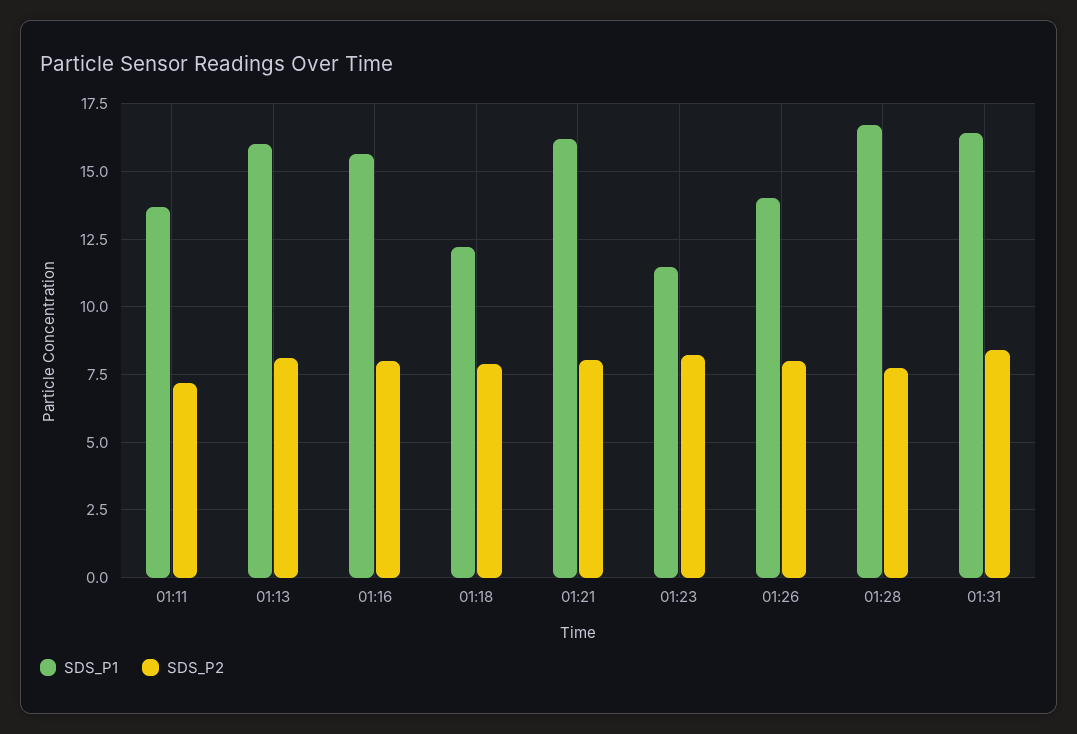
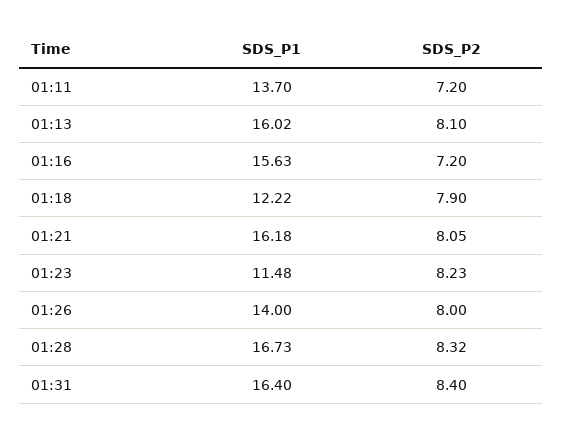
SDS_P2, 01:16: 8 -> 7.2
SDS_P2, 01:28: 7.75 -> 8.32

